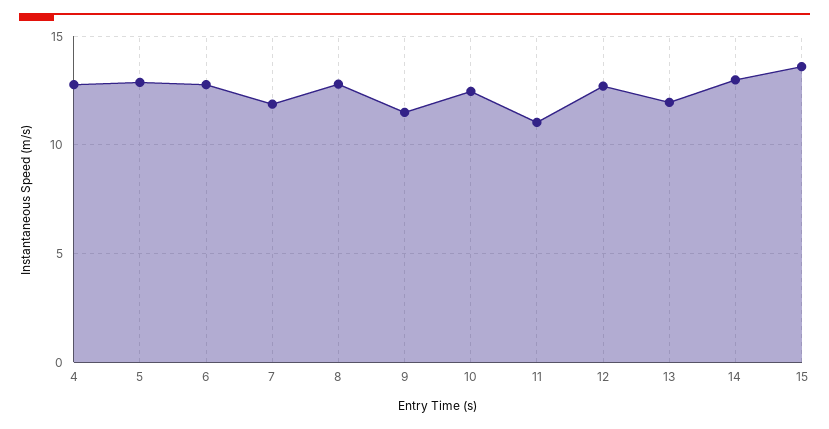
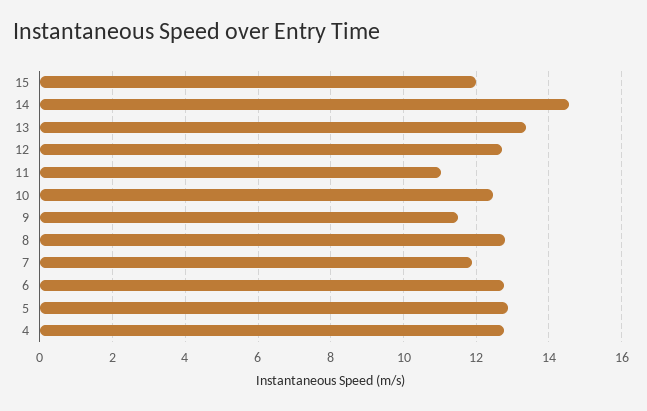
13: 12 -> 13.4
14: 13 -> 14.6
15: 13.5 -> 12

